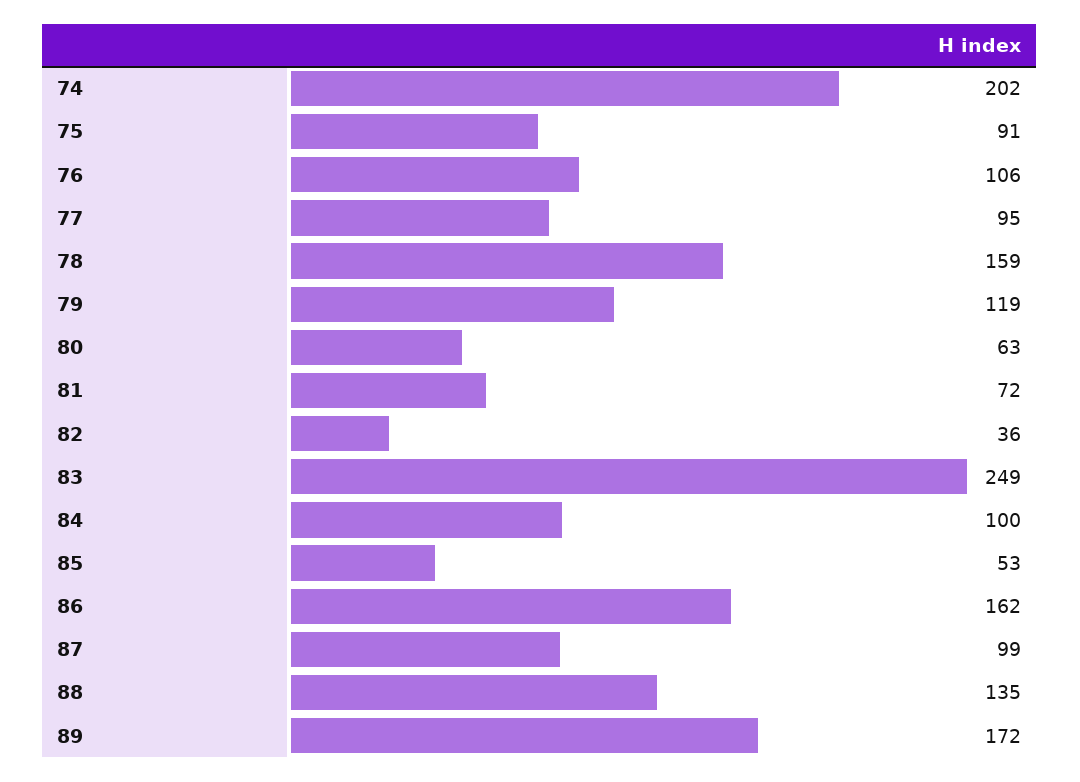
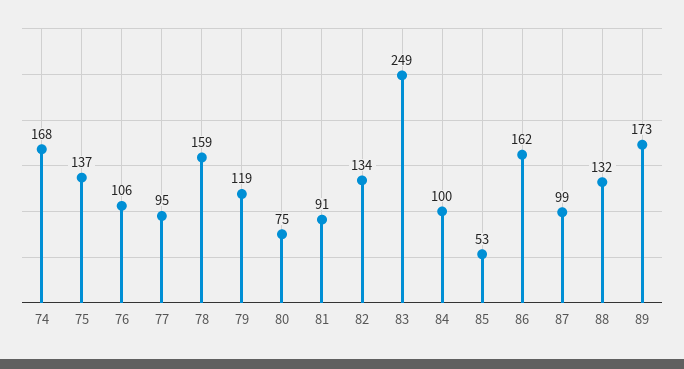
74: 202 -> 168
75: 91 -> 137
80: 63 -> 75
81: 72 -> 91
82: 36 -> 134
88: 135 -> 132
89: 172 -> 173

